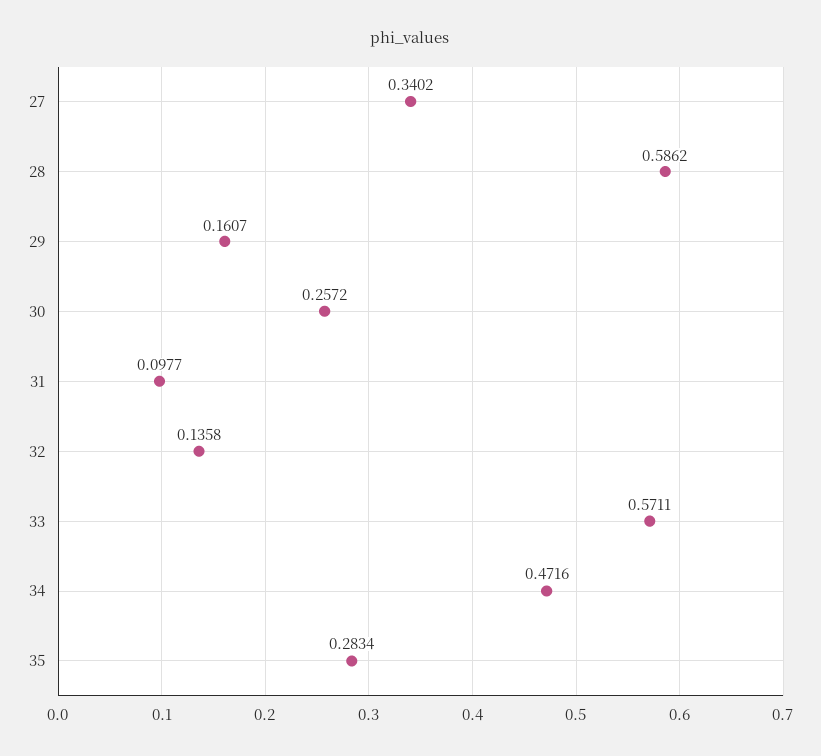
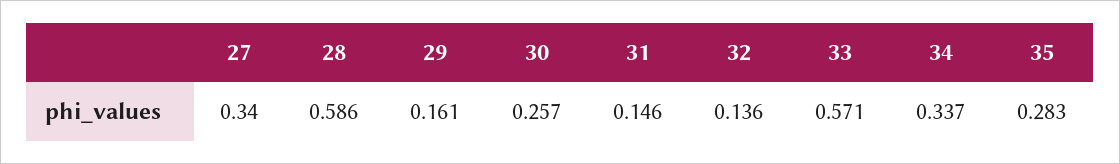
31: 0.0977 -> 0.146
34: 0.4716 -> 0.337

